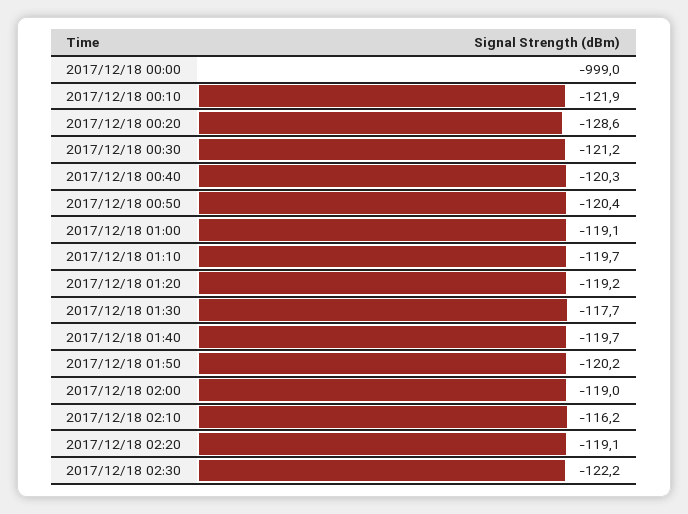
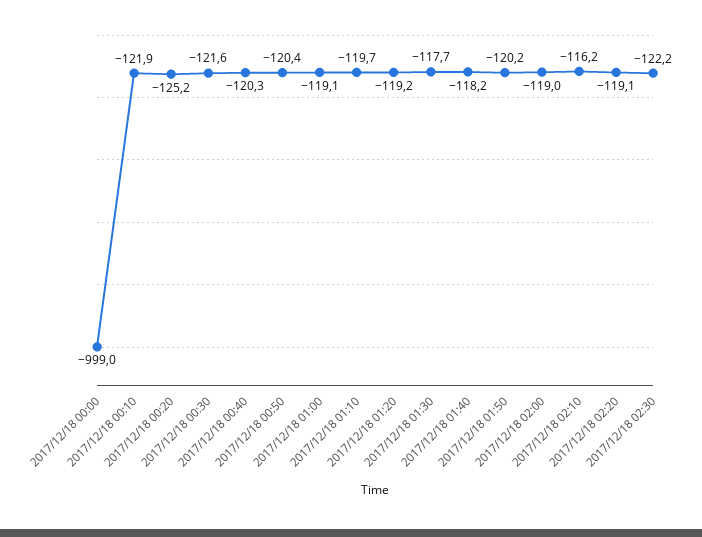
2017/12/18 00:20: -128.6 -> -125.2
2017/12/18 00:30: -121.2 -> -121.6
2017/12/18 01:40: -119.7 -> -118.2

